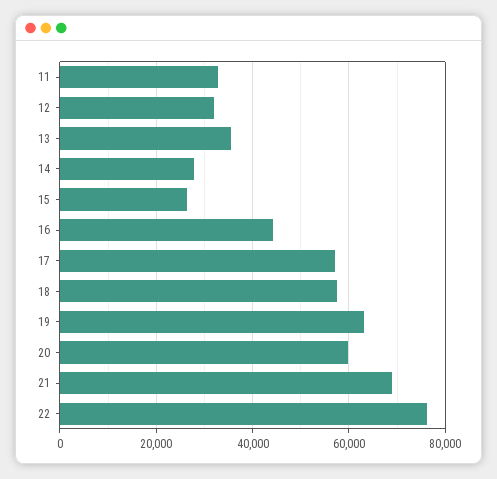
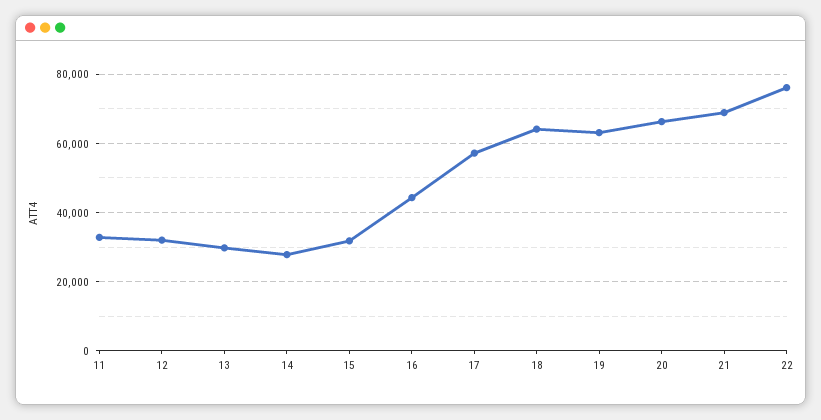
13: 36000 -> 30000
15: 26000 -> 32000
18: 58000 -> 64000
20: 60000 -> 66000

